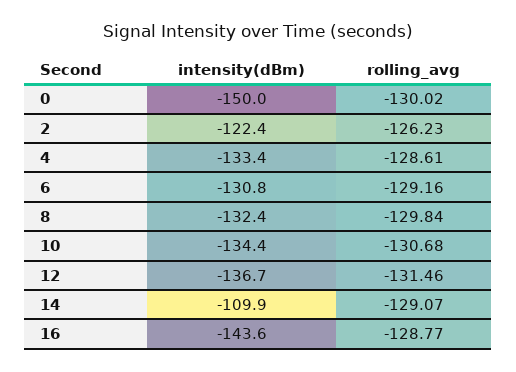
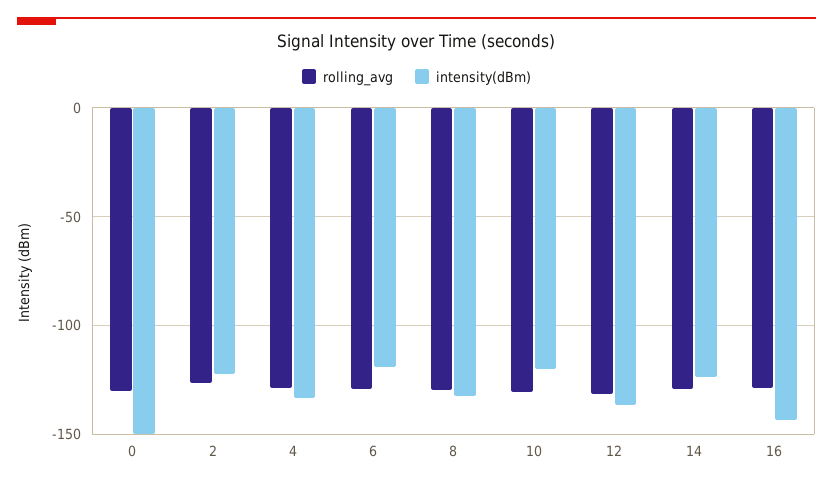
intensity(dBm), 6: -130.8 -> -120
intensity(dBm), 10: -134.4 -> -120
intensity(dBm), 14: -109.9 -> -125

